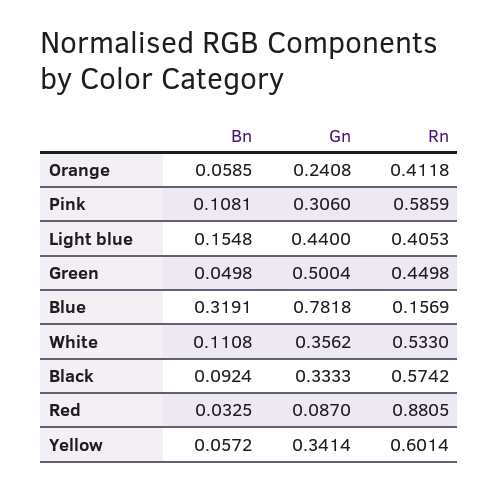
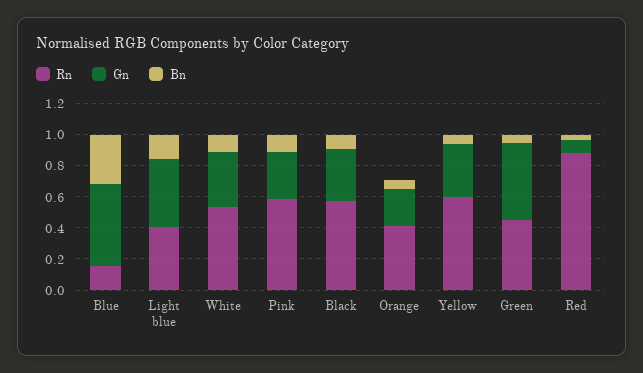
Gn, Blue: 0.7818 -> 0.5

